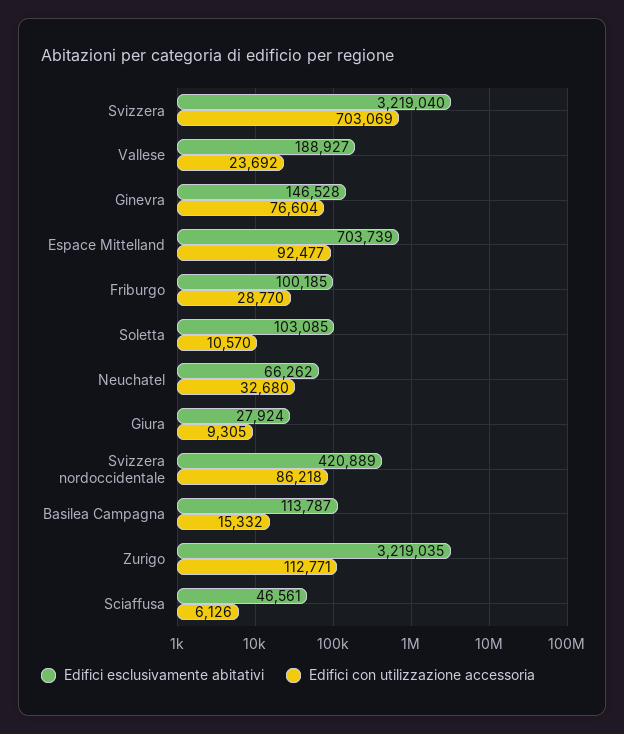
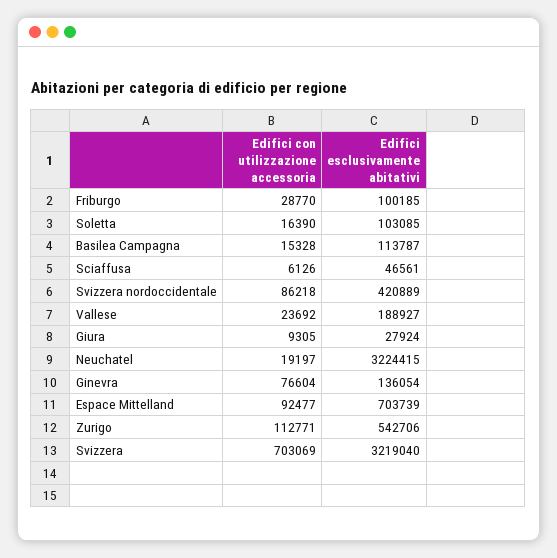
Edifici esclusivamente abitativi, Ginevra: 146528 -> 136054
Edifici con utilizzazione accessoria, Soletta: 10570 -> 16390
Edifici esclusivamente abitativi, Neuchatel: 66262 -> 3224415
Edifici con utilizzazione accessoria, Neuchatel: 32680 -> 19197
Edifici con utilizzazione accessoria, Basilea Campagna: 15332 -> 15328
Edifici esclusivamente abitativi, Zurigo: 3219035 -> 542706

